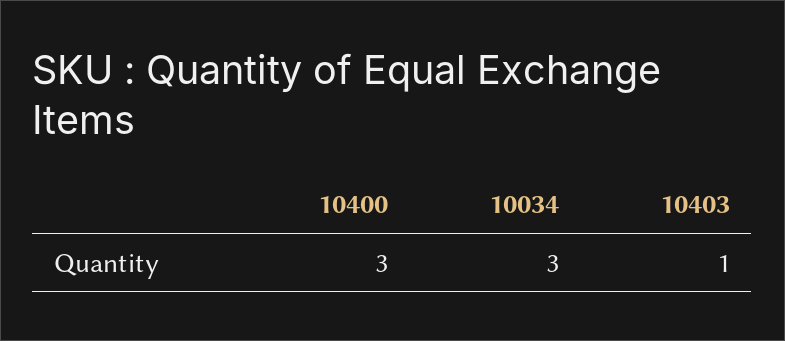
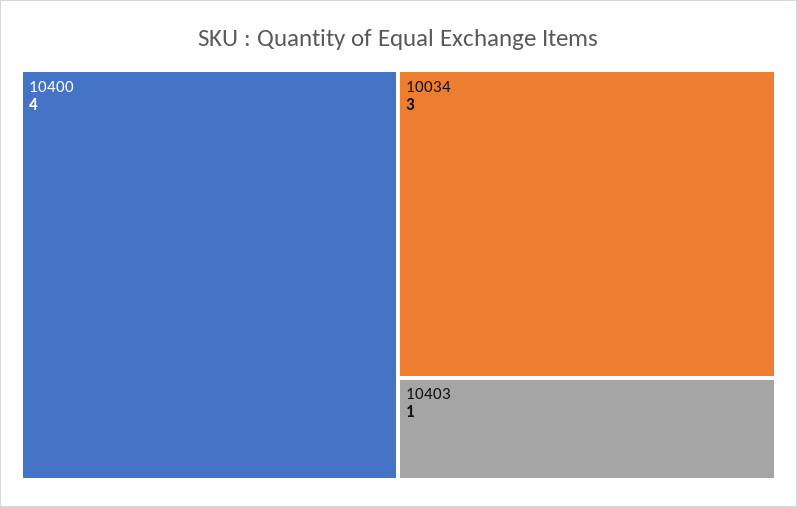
10400: 3 -> 4

